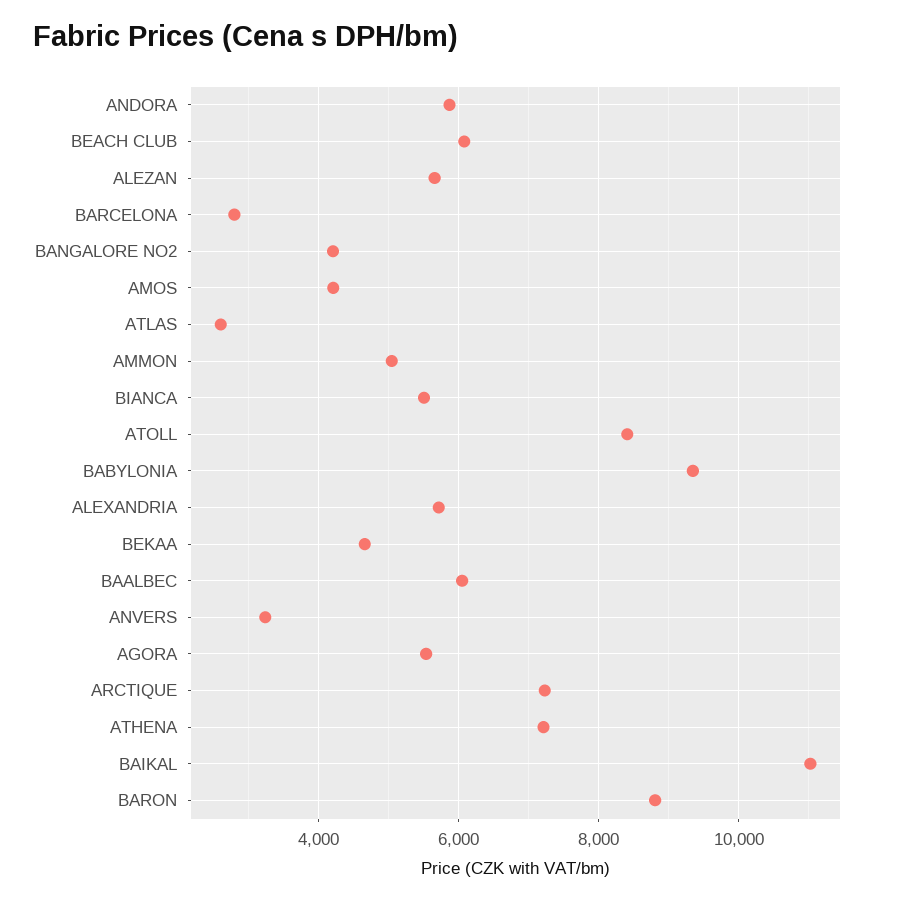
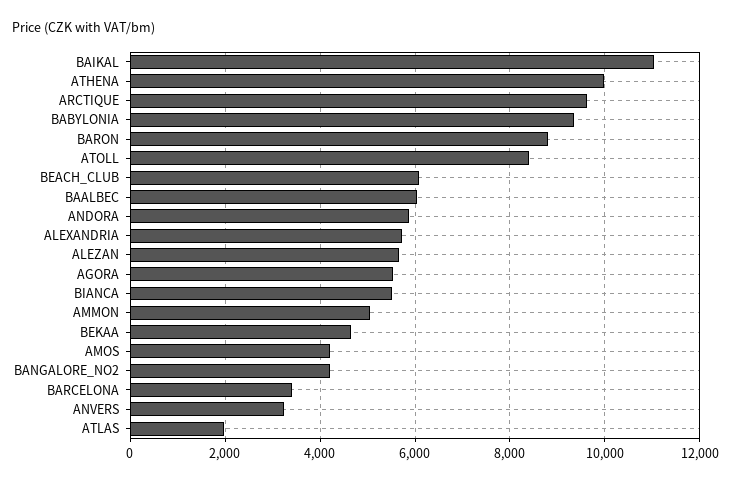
BARCELONA: 2800 -> 3400
ATLAS: 2600 -> 2000
ARCTIQUE: 7200 -> 9600
ATHENA: 7200 -> 10000

